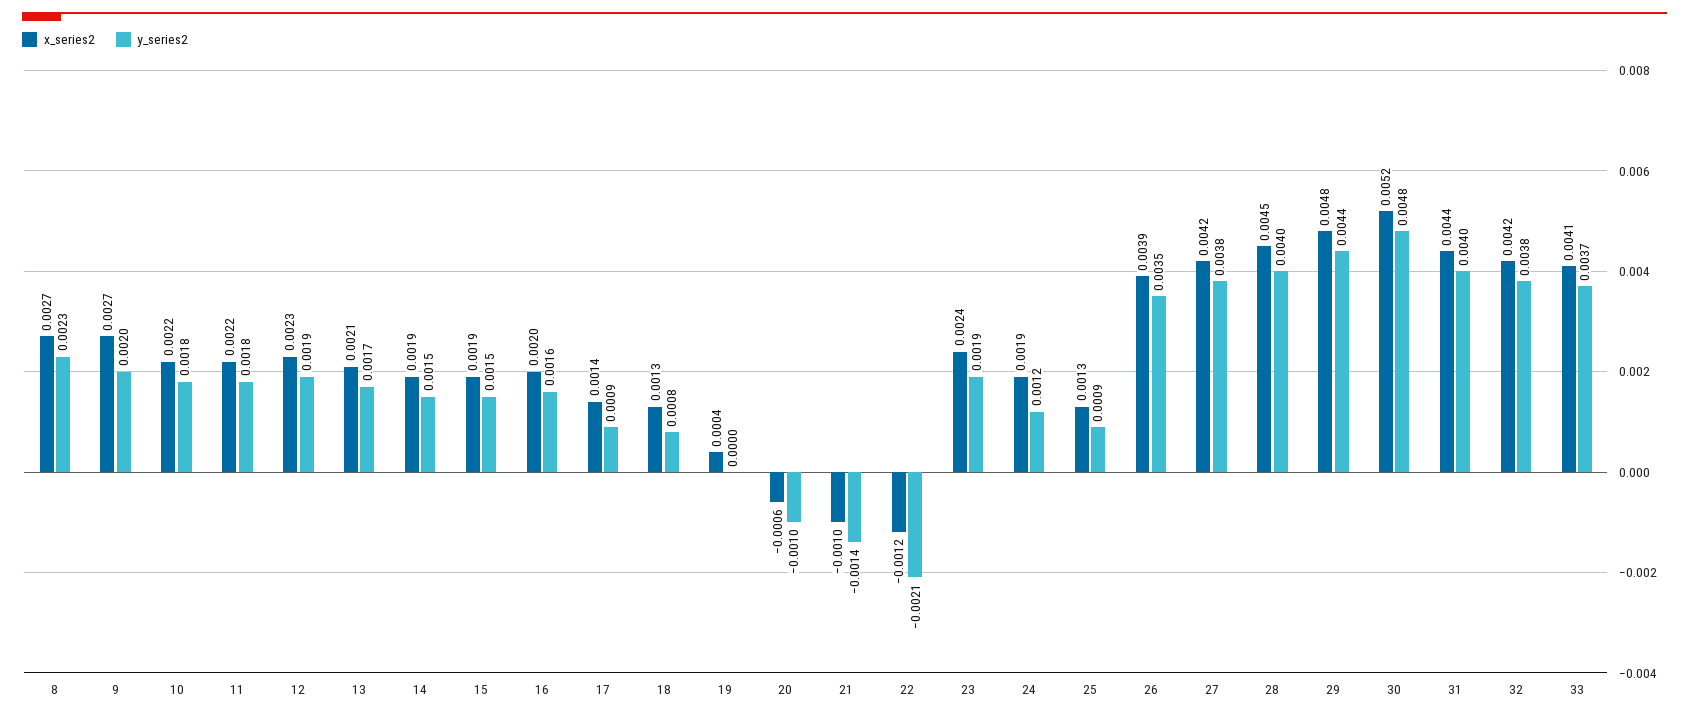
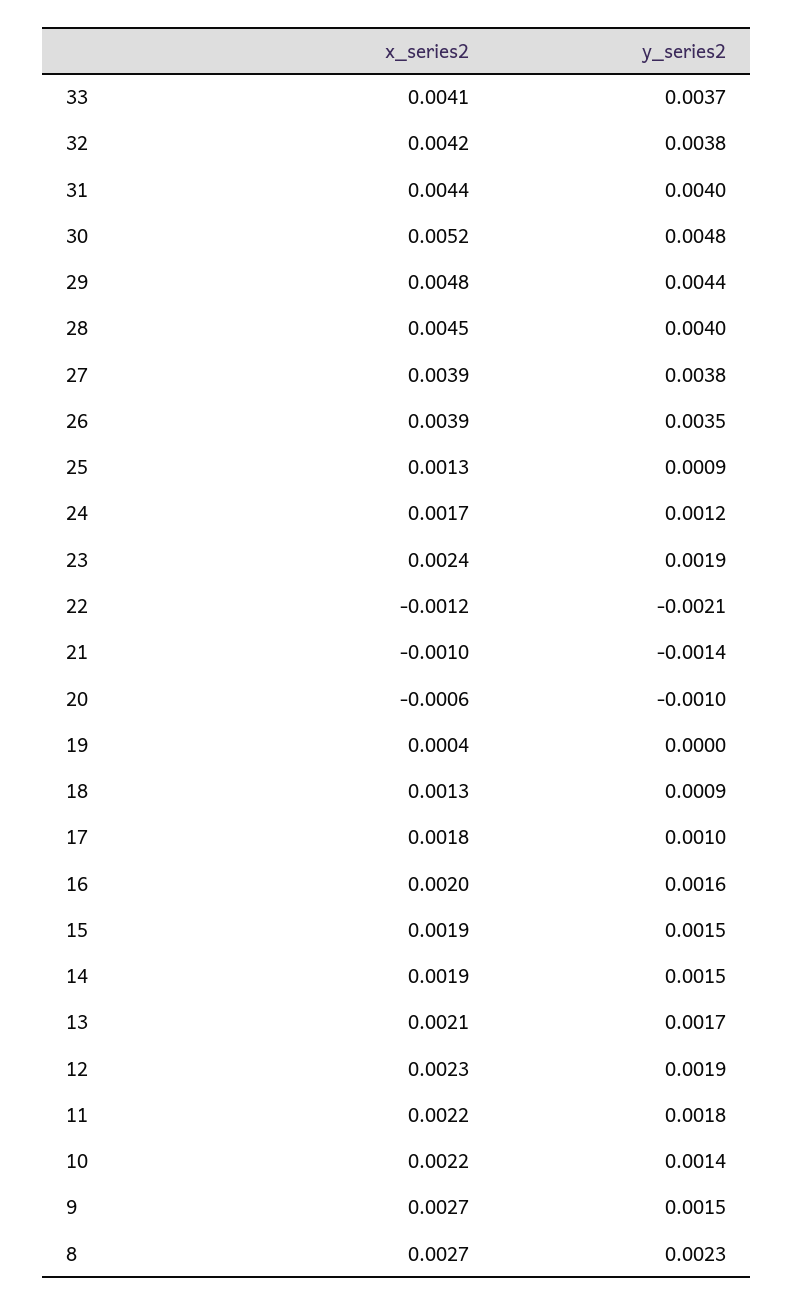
y_series2, 9: 0.002 -> 0.0015
y_series2, 10: 0.0018 -> 0.0014
x_series2, 17: 0.0014 -> 0.0018
y_series2, 17: 0.0009 -> 0.001
y_series2, 18: 0.0008 -> 0.0009
x_series2, 24: 0.0019 -> 0.0017
x_series2, 27: 0.0042 -> 0.0039

